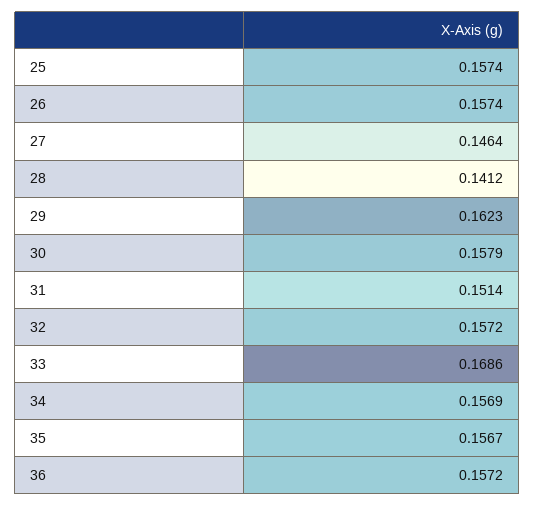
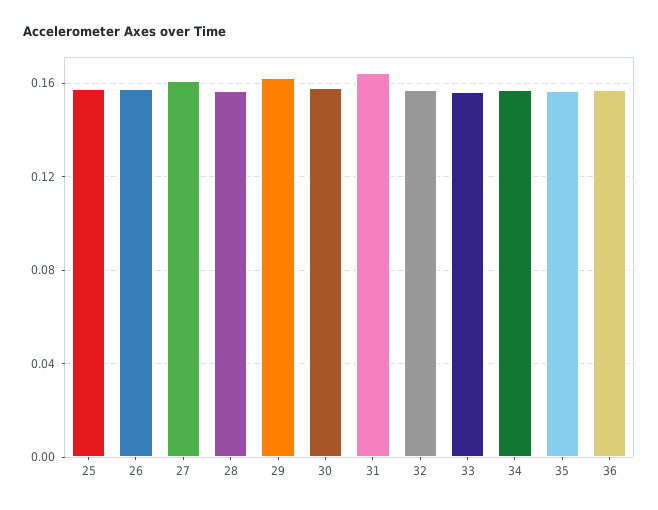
27: 0.1464 -> 0.16
28: 0.1412 -> 0.155
31: 0.1514 -> 0.165
33: 0.1686 -> 0.155

